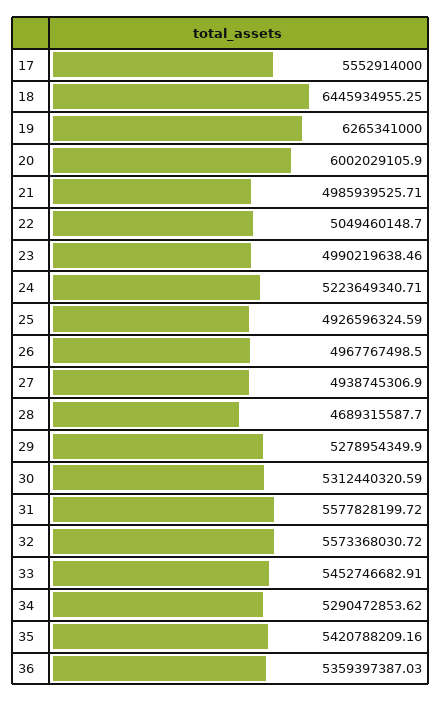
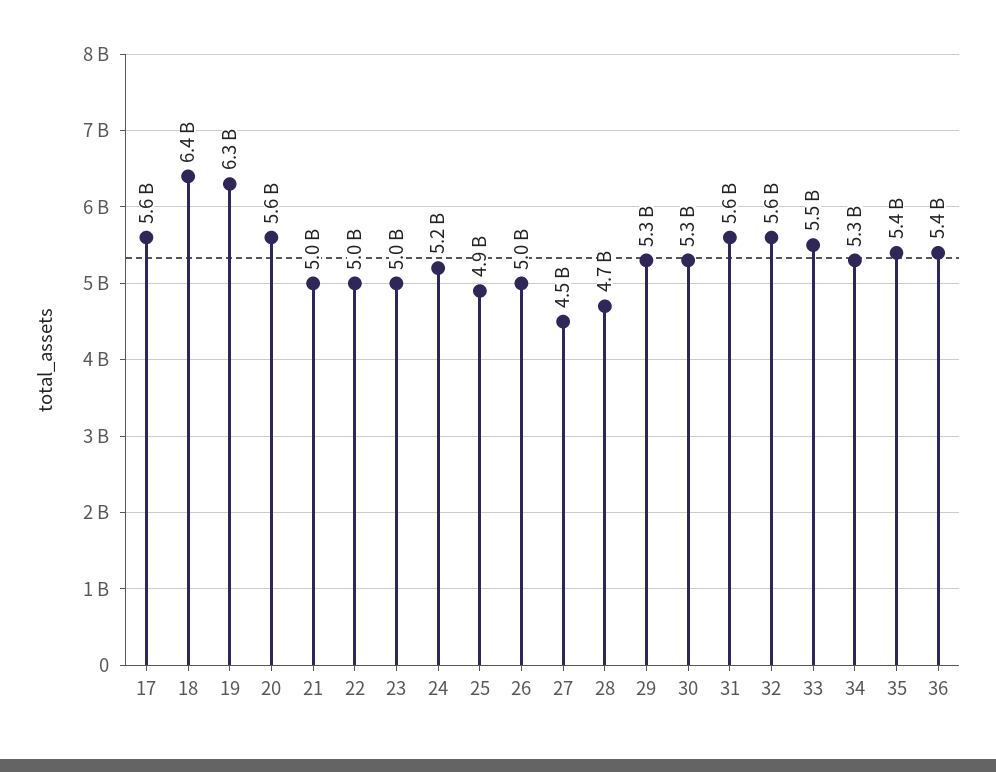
20: 6002029105.9 -> 5600000000
27: 4938745306.9 -> 4500000000

